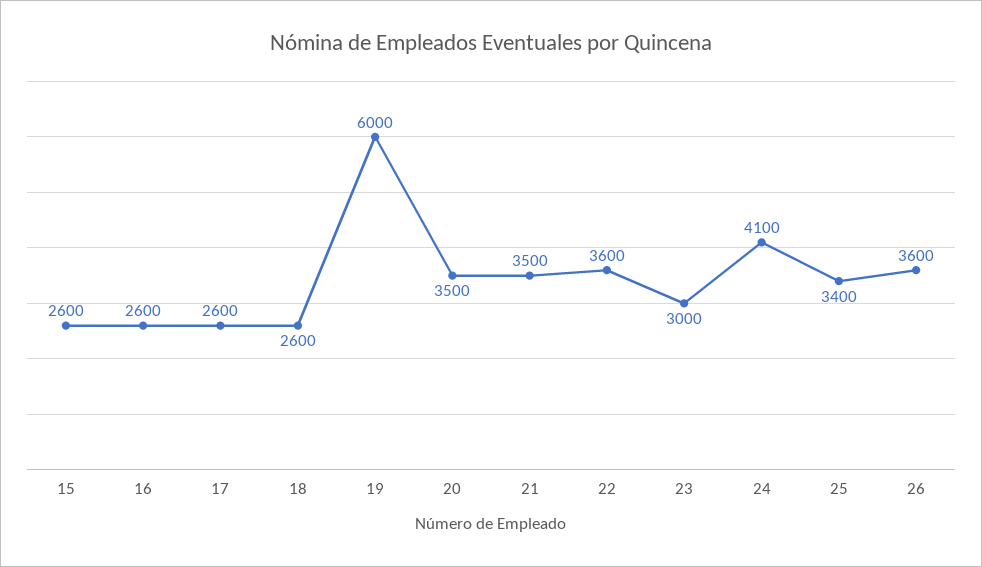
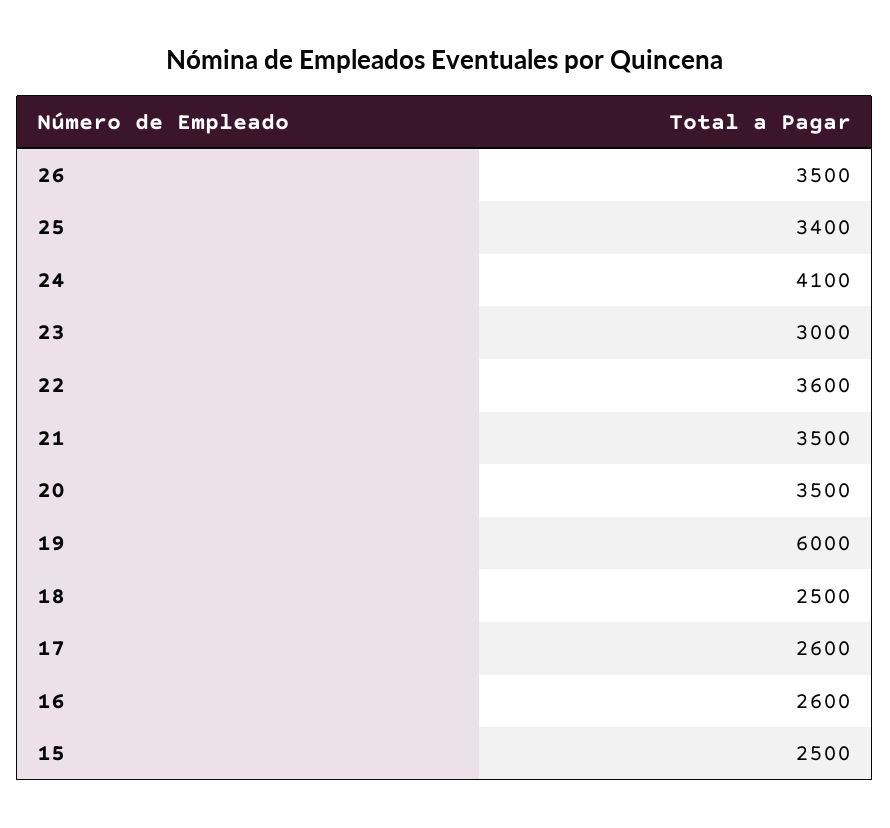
15: 2600 -> 2500
18: 2600 -> 2500
26: 3600 -> 3500

